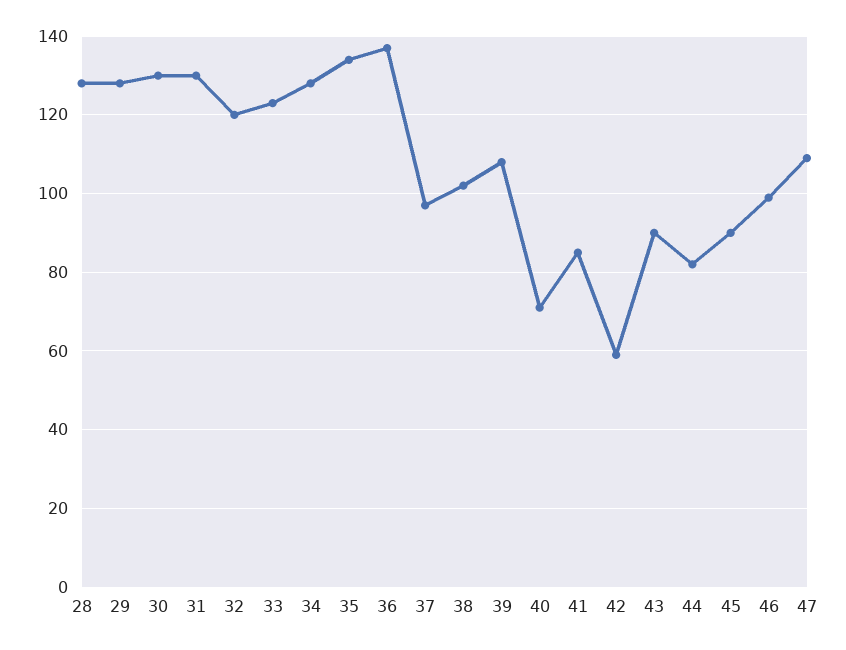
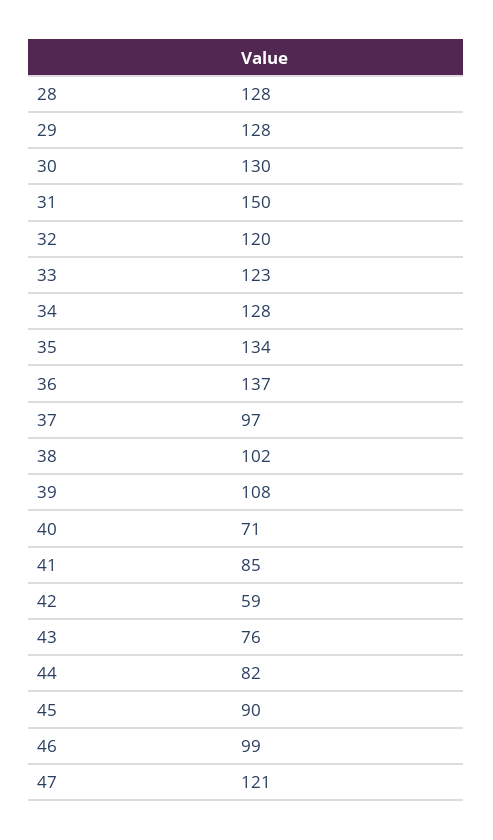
31: 130 -> 150
43: 90 -> 76
47: 110 -> 121

